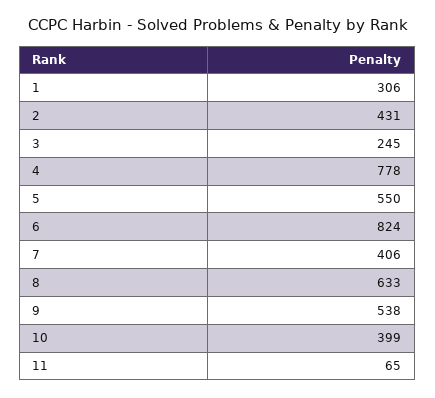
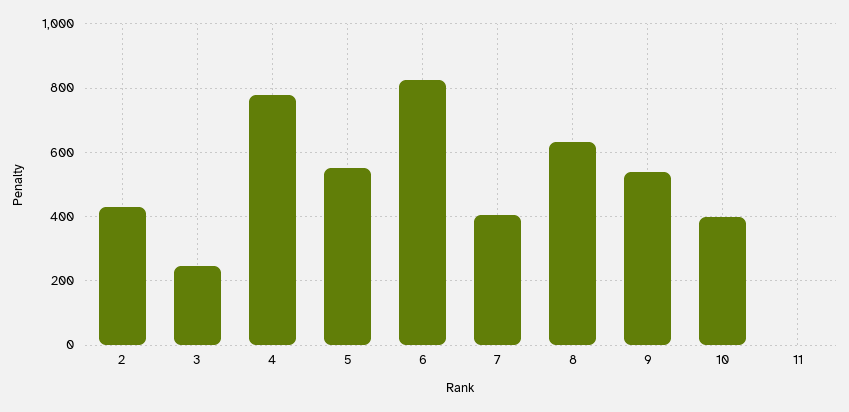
1: 306 -> none
11: 65 -> 0

